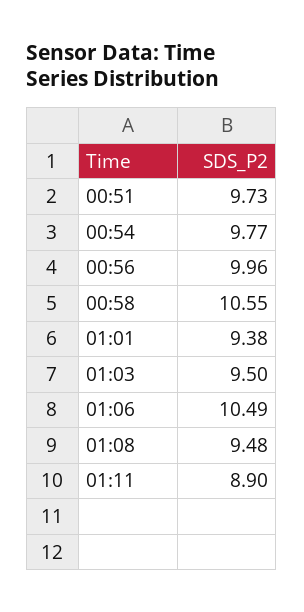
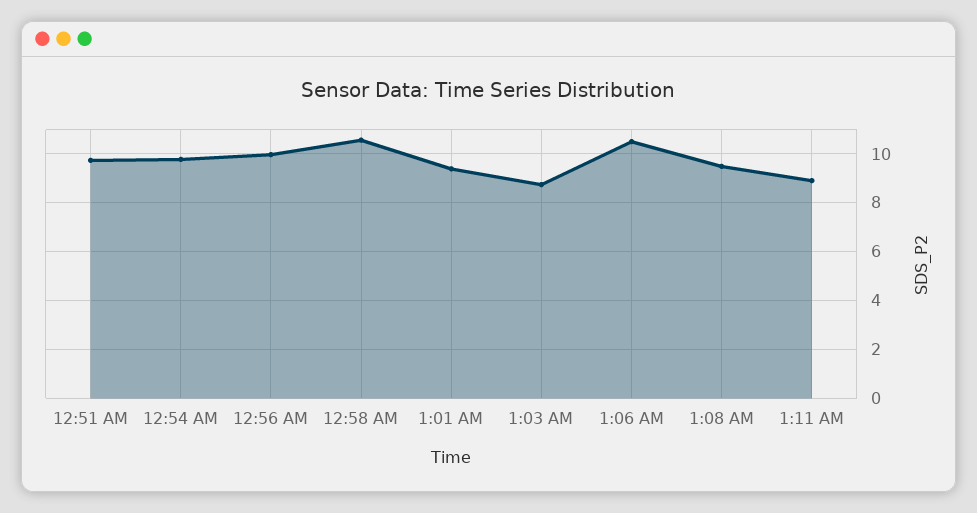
01:03: 9.5 -> 8.75

